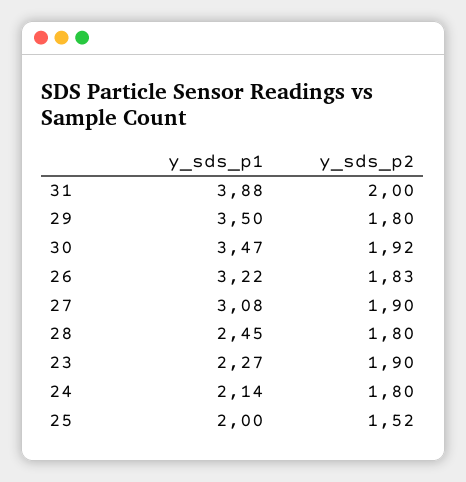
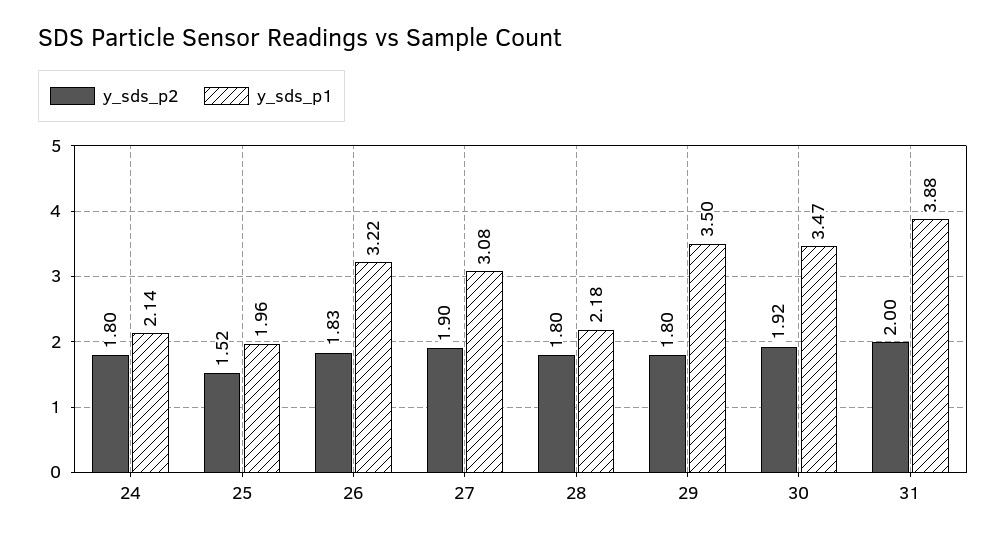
y_sds_p1, 28: 2.45 -> 2.18
y_sds_p1, 23: 2.27 -> none
y_sds_p2, 23: 1.9 -> none
y_sds_p1, 25: 2 -> 1.96

